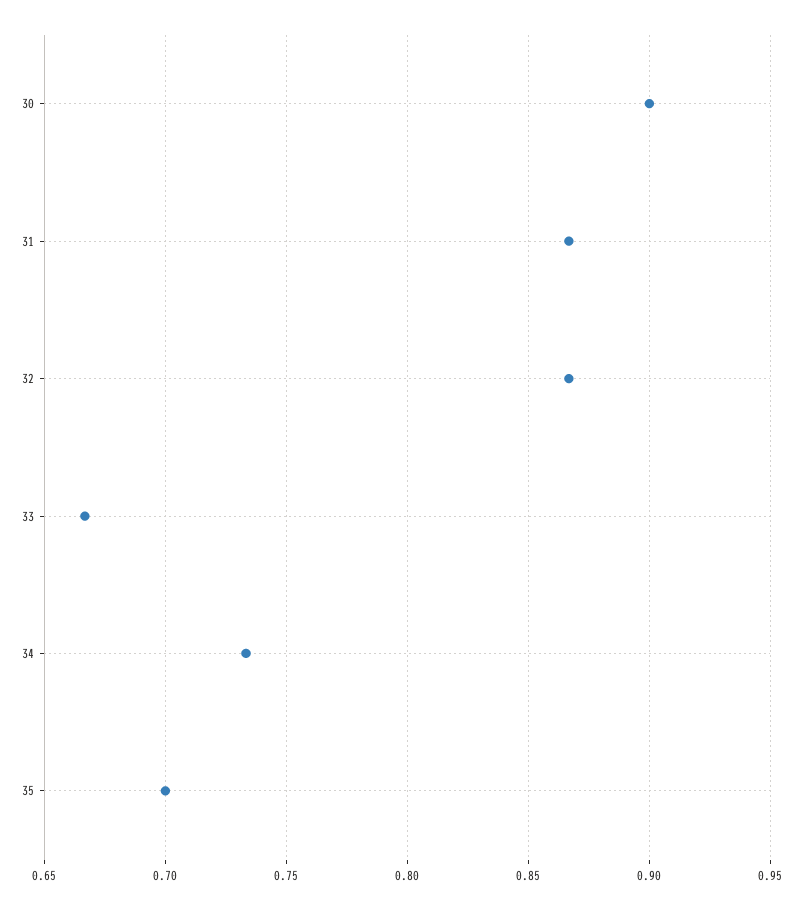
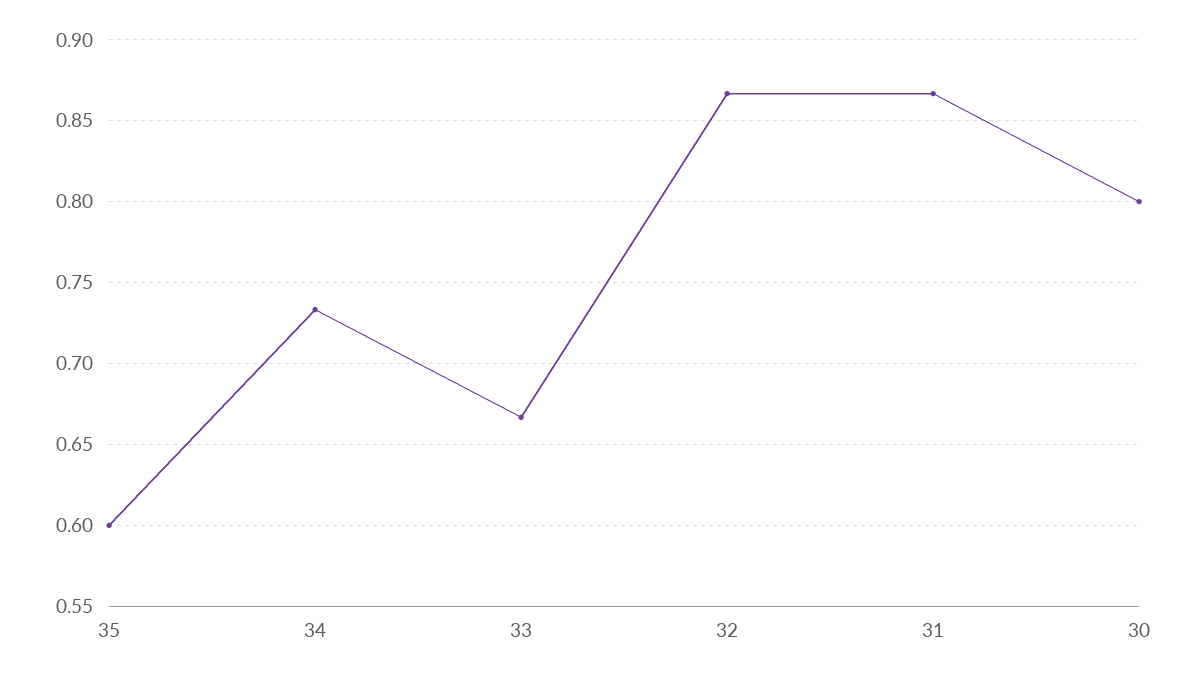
30: 0.9 -> 0.8
35: 0.7 -> 0.6

